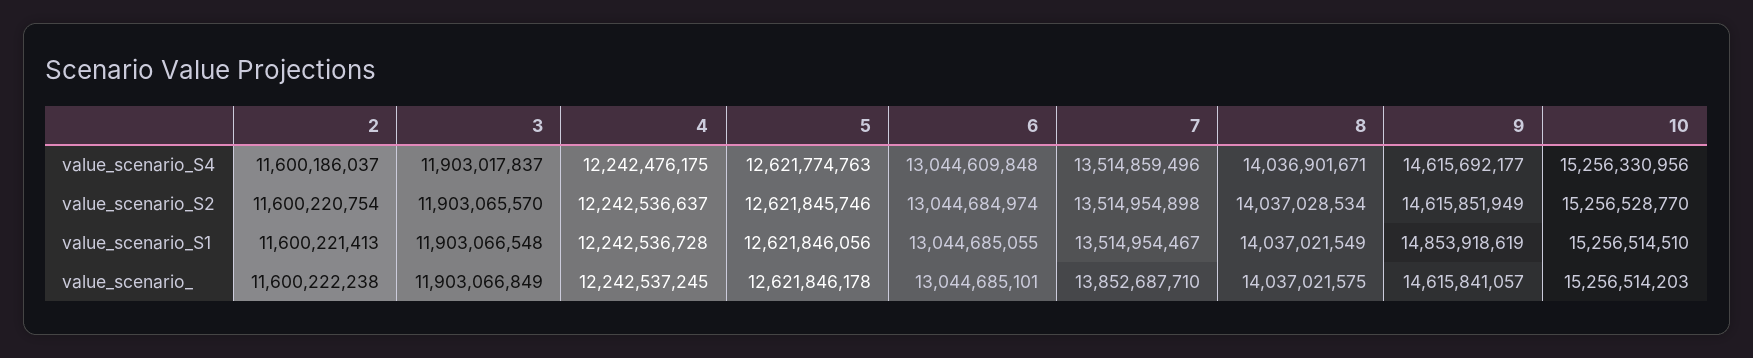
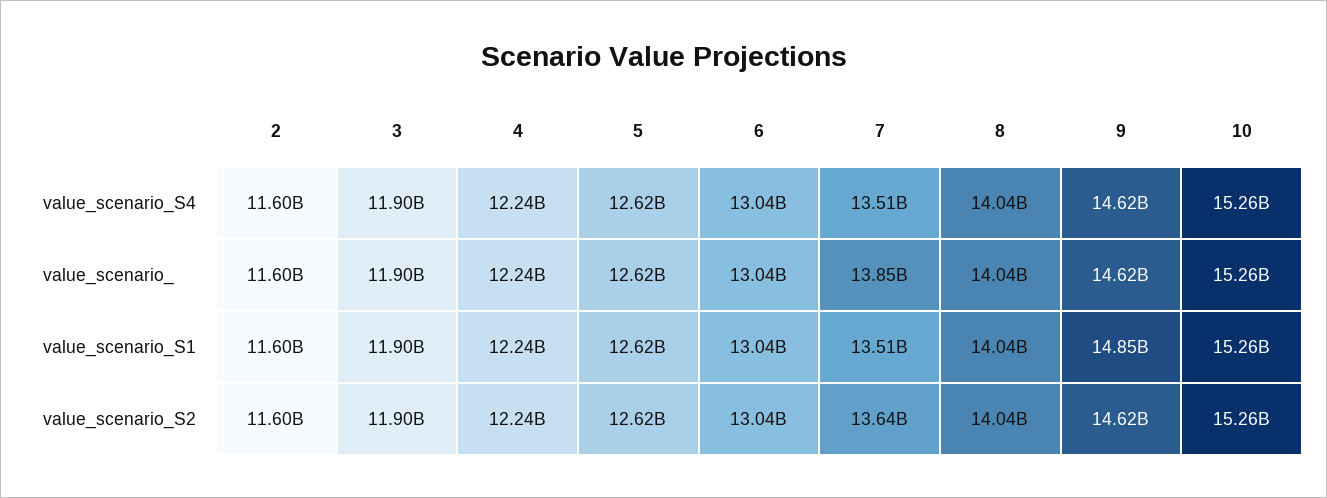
7, value_scenario_S2: 13514954898 -> 13640000000

